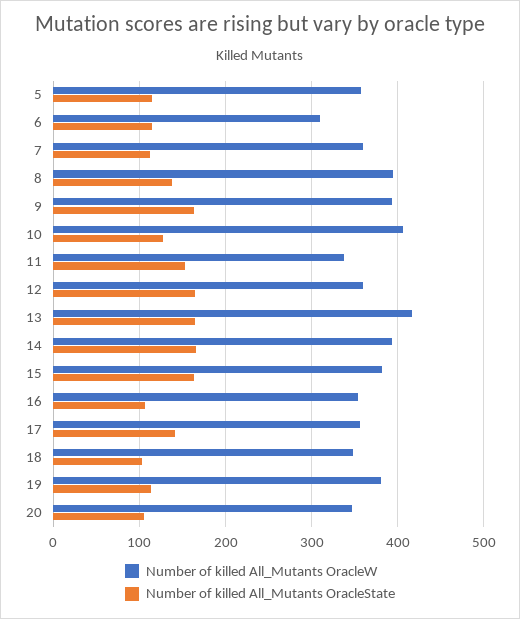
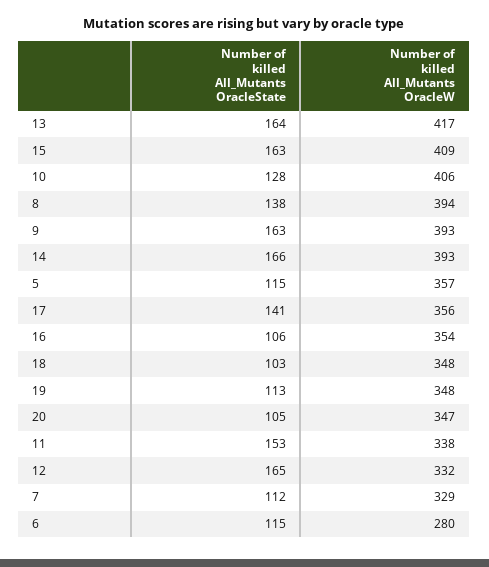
Number of killed All_Mutants OracleW, 6: 310 -> 280
Number of killed All_Mutants OracleW, 7: 360 -> 329
Number of killed All_Mutants OracleW, 12: 360 -> 332
Number of killed All_Mutants OracleW, 15: 380 -> 409
Number of killed All_Mutants OracleW, 19: 380 -> 348

